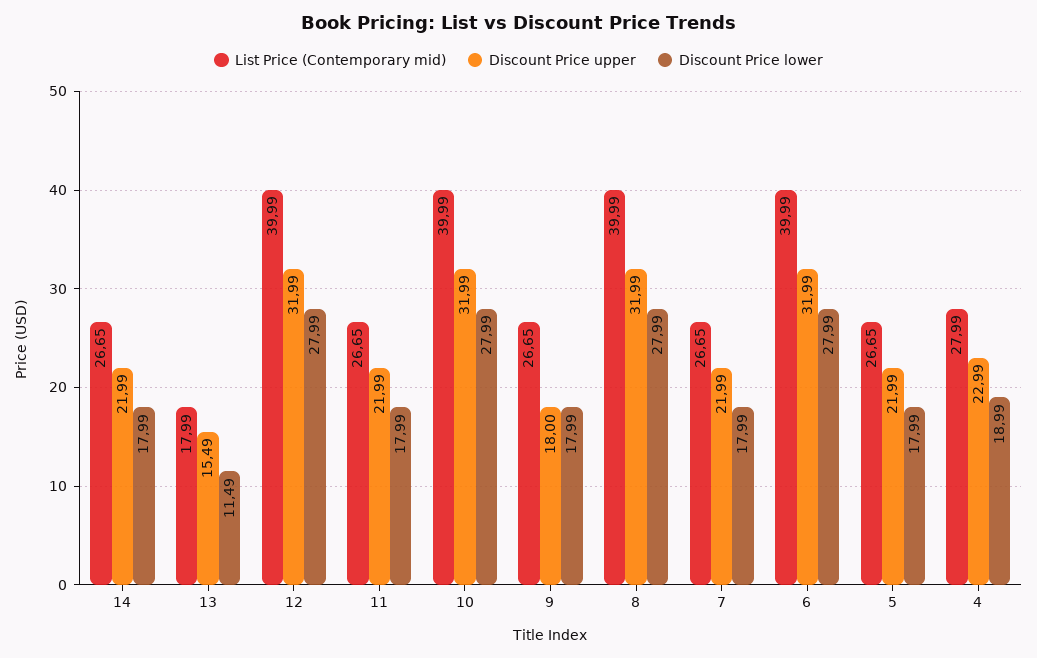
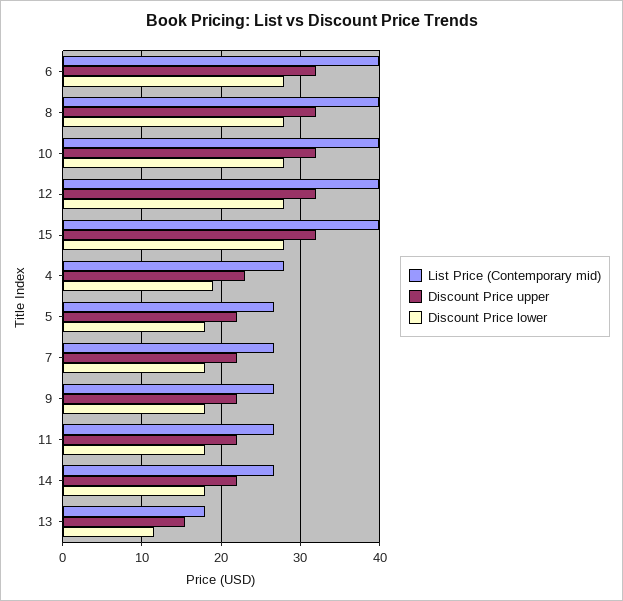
Discount Price upper, 9: 18 -> 22
List Price (Contemporary mid), 15: none -> 40
Discount Price upper, 15: none -> 32
Discount Price lower, 15: none -> 28

